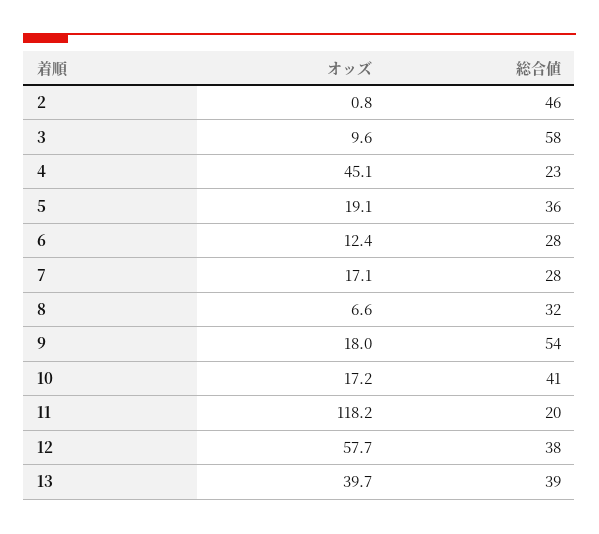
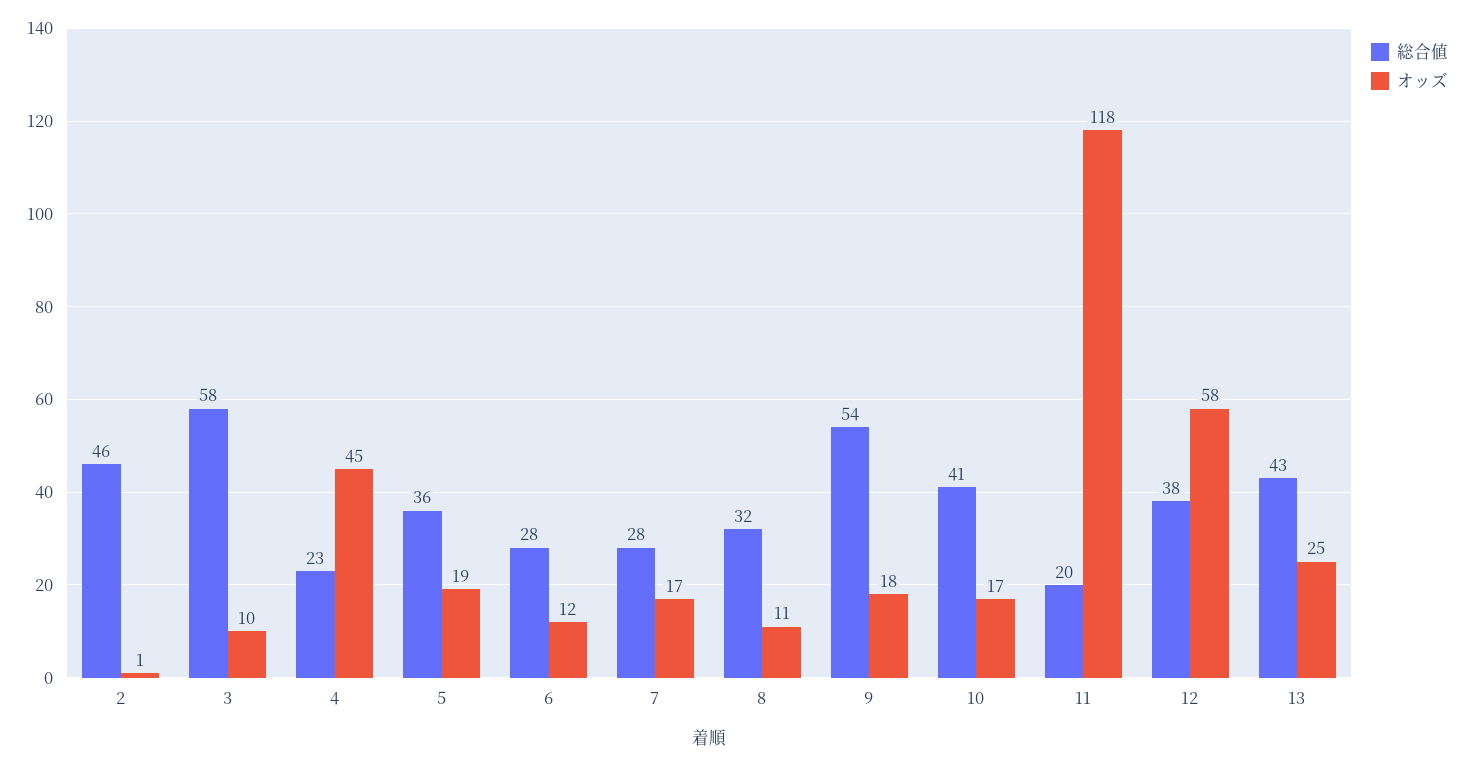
オッズ, 8: 6.6 -> 11
オッズ, 13: 39.7 -> 25
総合値, 13: 39 -> 43

